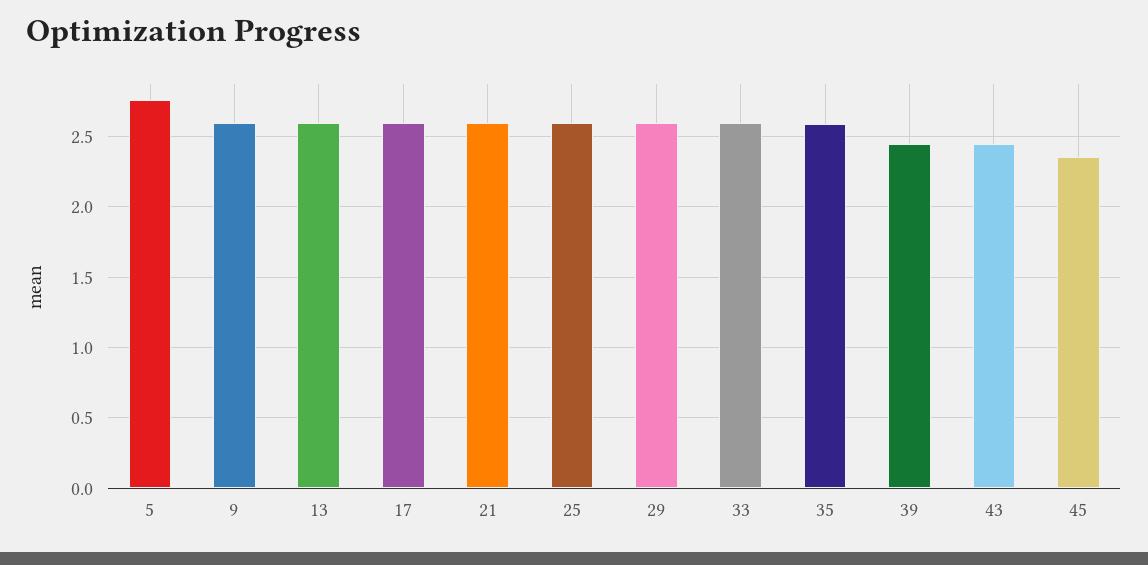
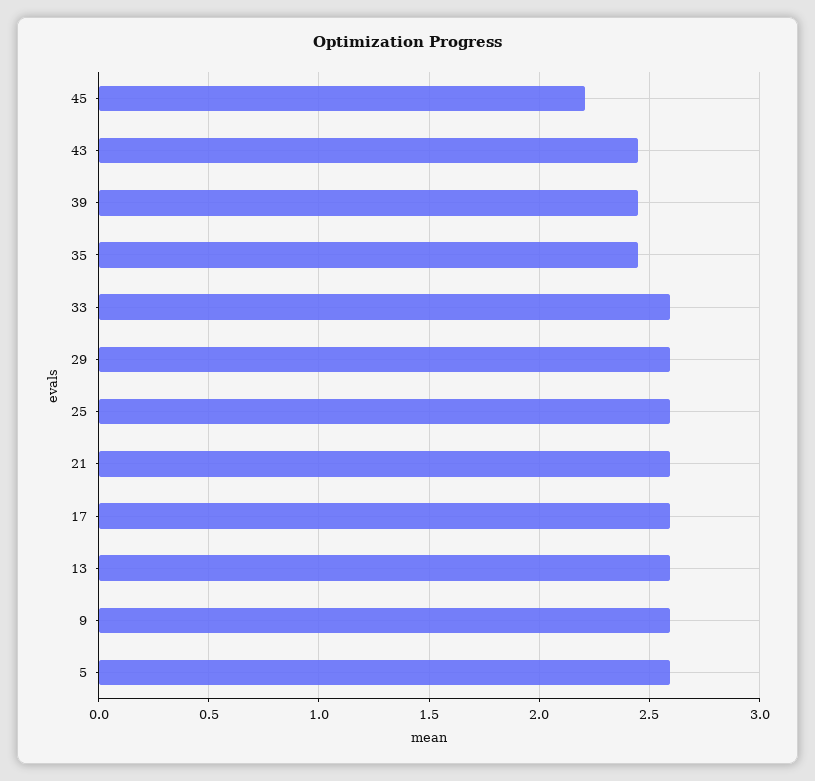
5: 2.75 -> 2.6
35: 2.6 -> 2.45
45: 2.35 -> 2.2

